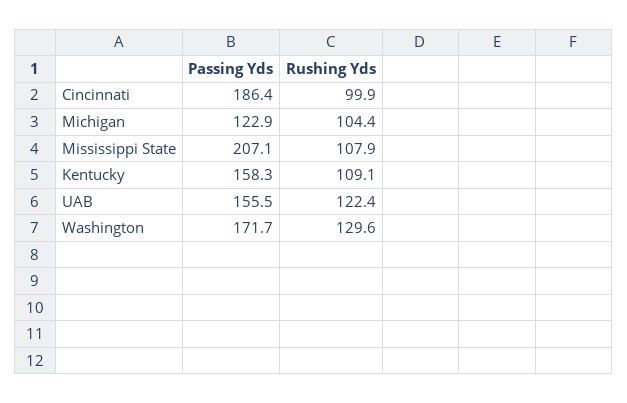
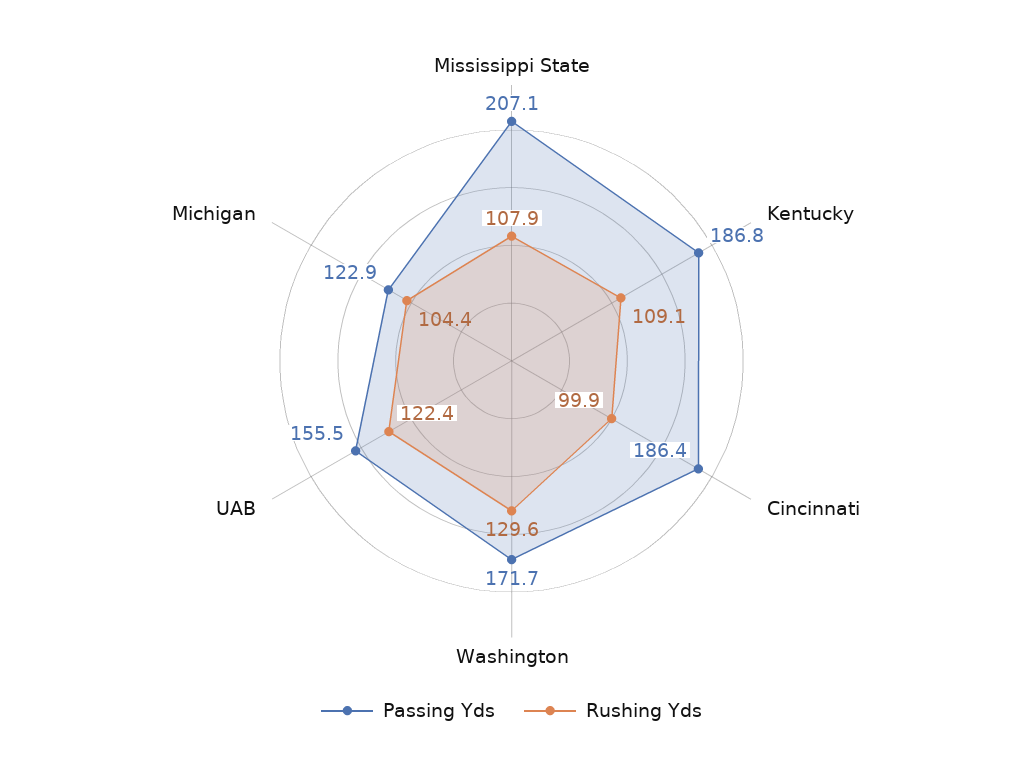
Passing Yds, Kentucky: 158.3 -> 186.8

